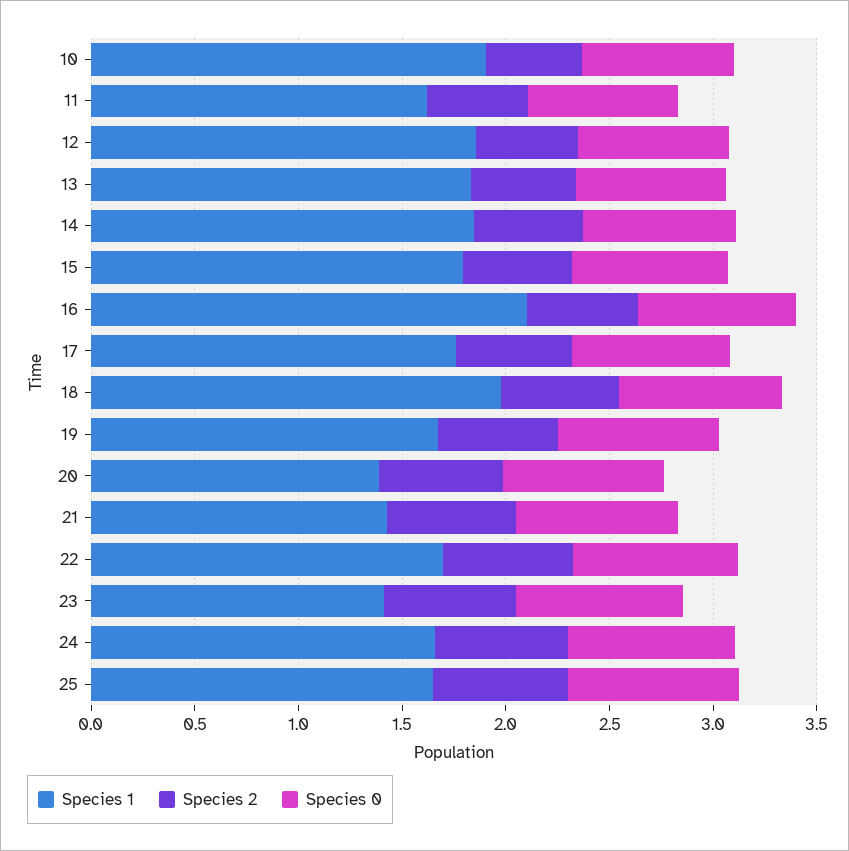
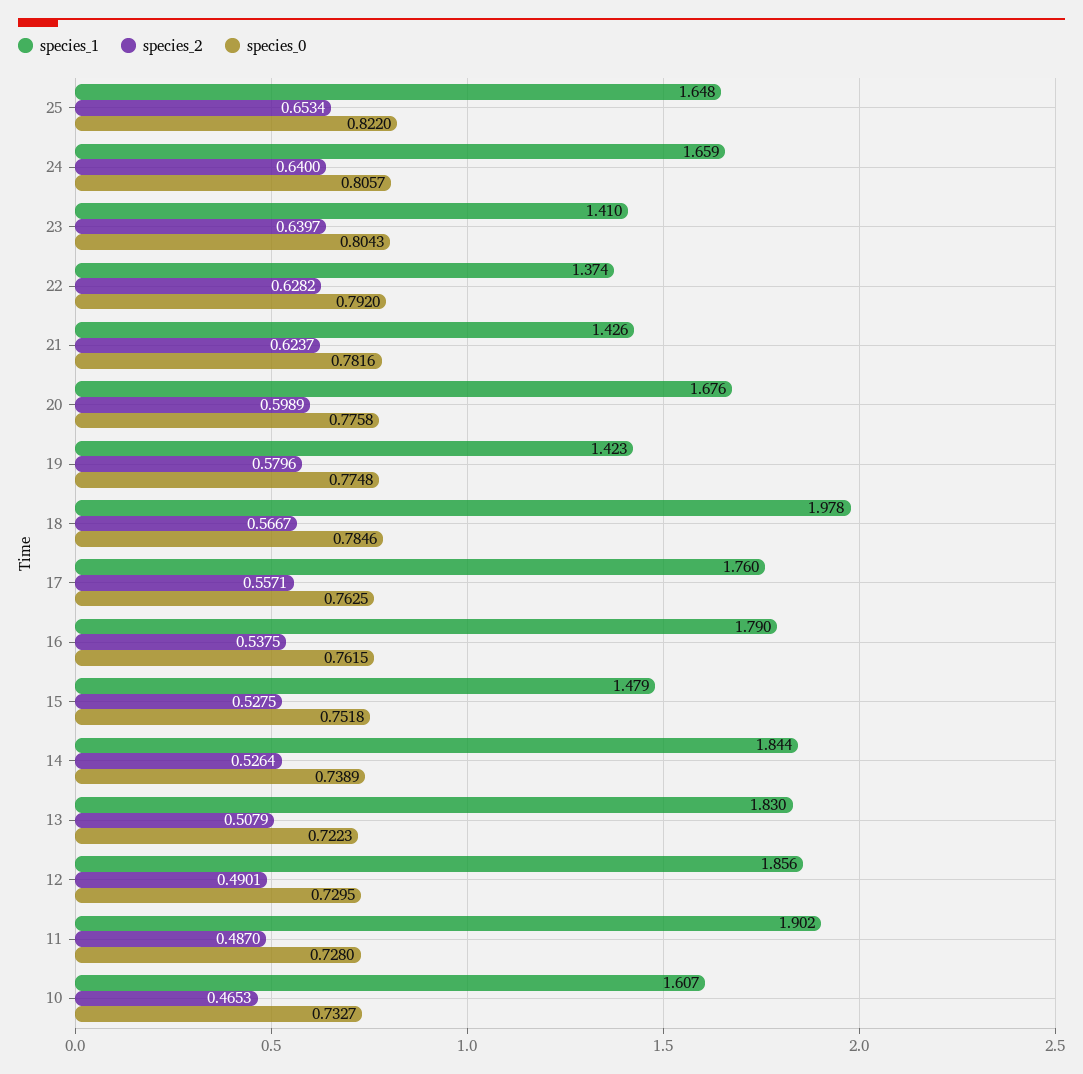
Species 1, 10: 1.9 -> 1.607
Species 1, 11: 1.6 -> 1.902
Species 1, 15: 1.8 -> 1.479
Species 1, 16: 2.1 -> 1.79
Species 1, 19: 1.7 -> 1.423
Species 1, 20: 1.4 -> 1.676
Species 1, 22: 1.7 -> 1.374

